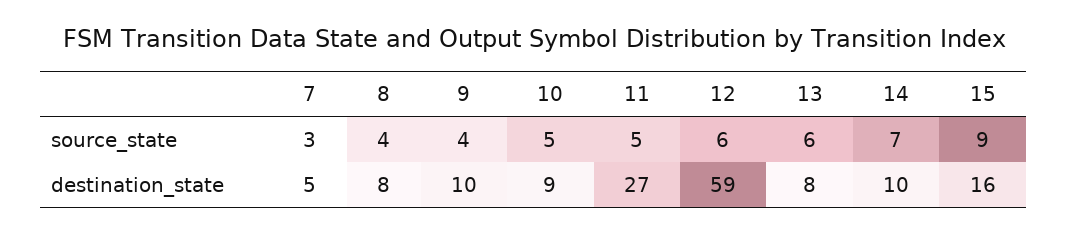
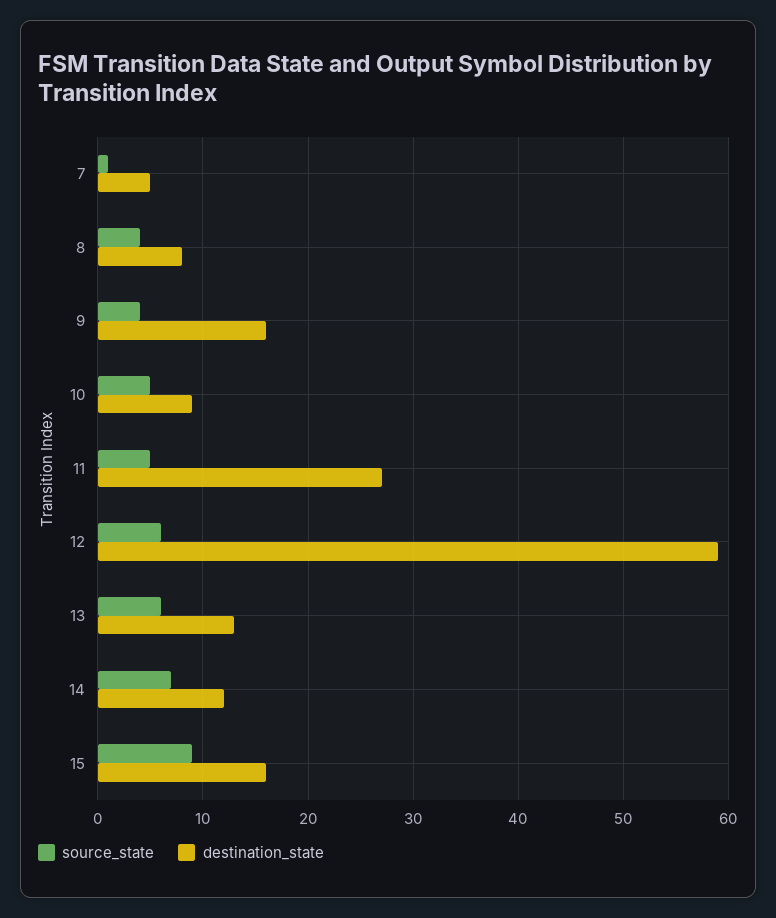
source_state, 7: 3 -> 1
destination_state, 9: 10 -> 16
destination_state, 13: 8 -> 13
destination_state, 14: 10 -> 12

